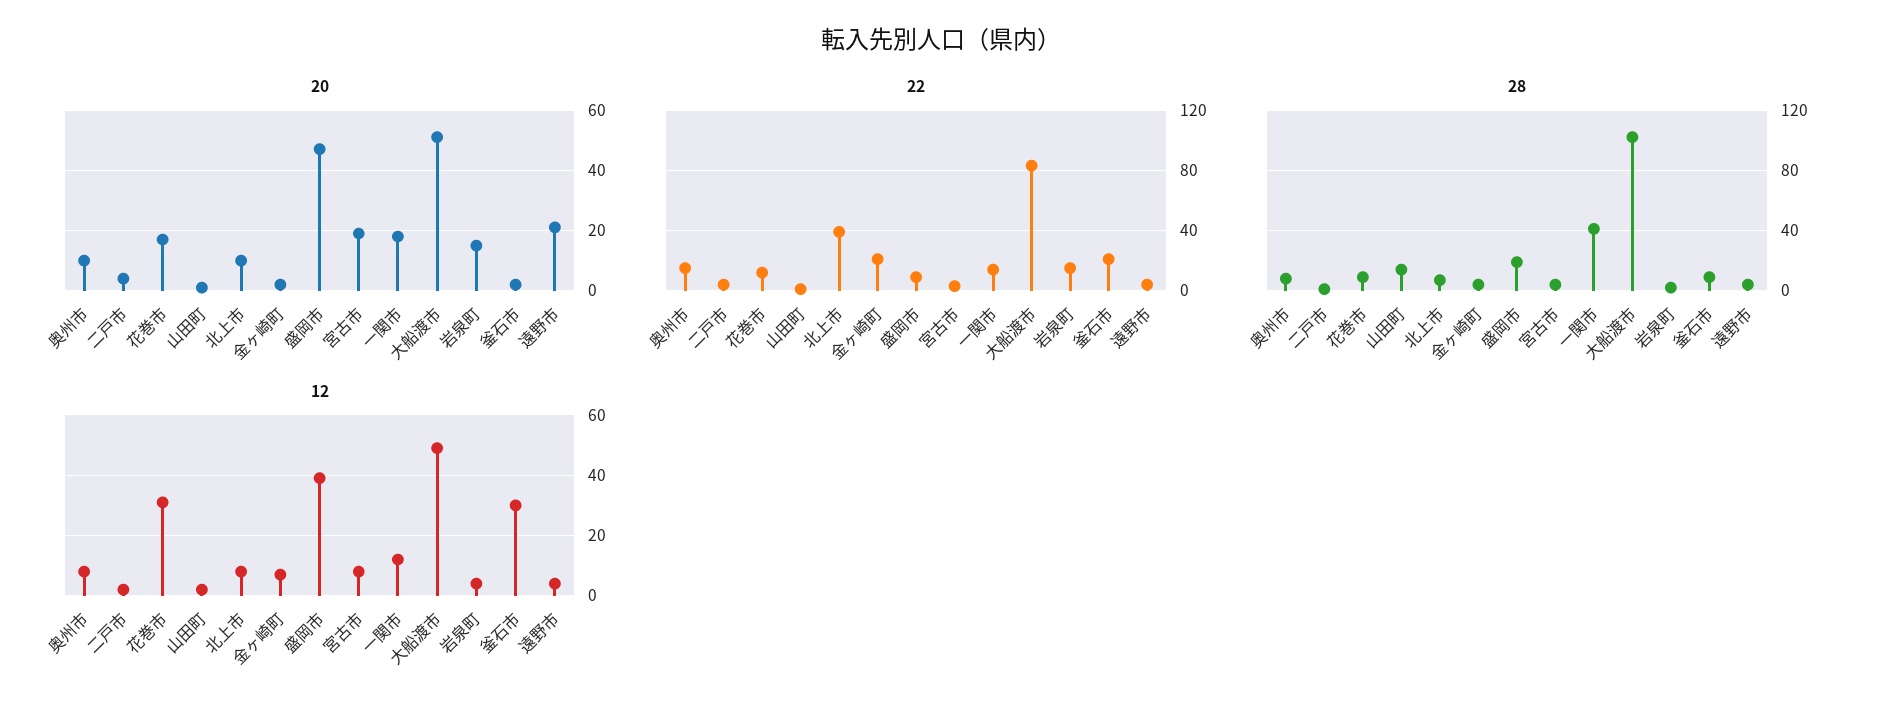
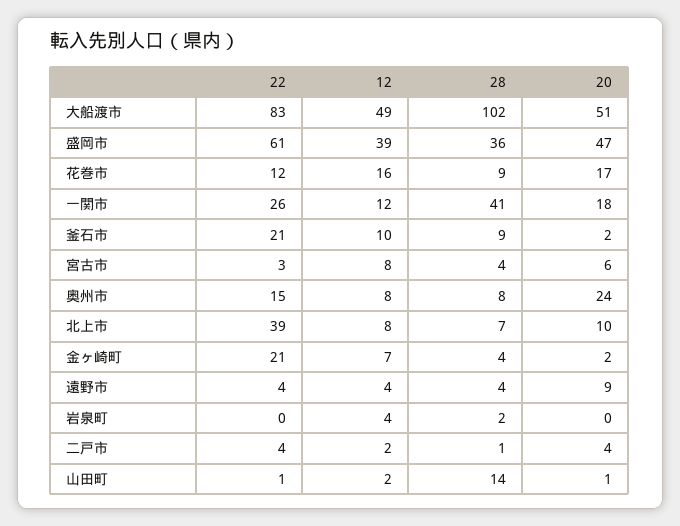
20, 奥州市: 10 -> 24
20, 宮古市: 20 -> 6
20, 岩泉町: 15 -> 0
20, 遠野市: 20 -> 9
22, 盛岡市: 10 -> 61
22, 一関市: 15 -> 26
22, 岩泉町: 15 -> 0
28, 盛岡市: 20 -> 36
12, 花巻市: 30 -> 16
12, 釜石市: 30 -> 10

